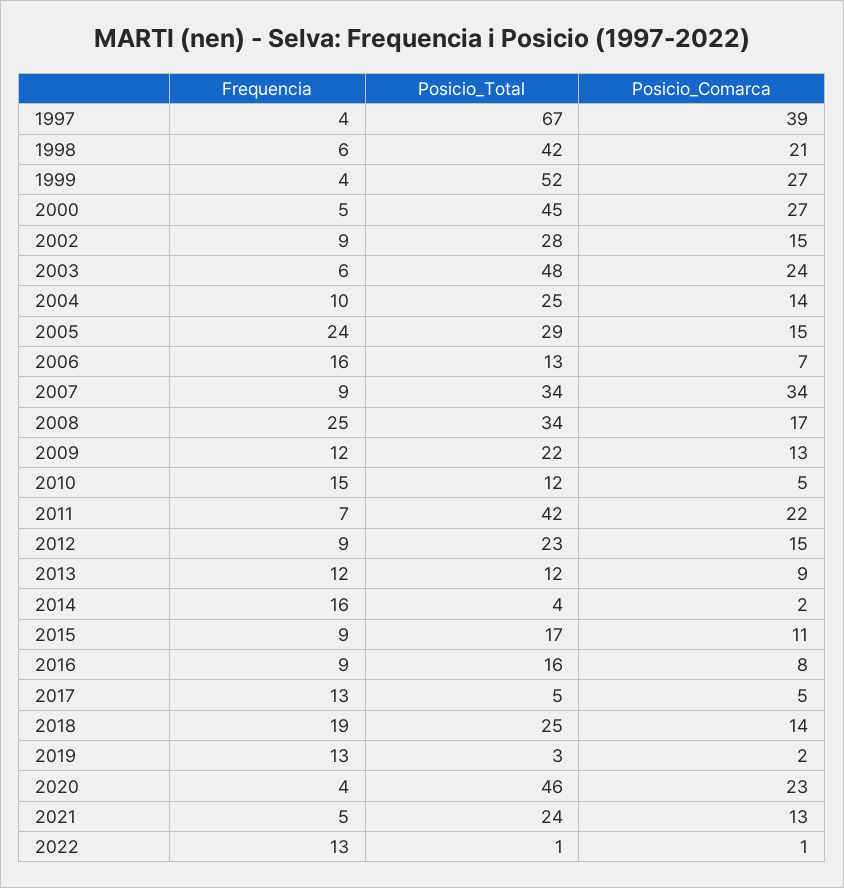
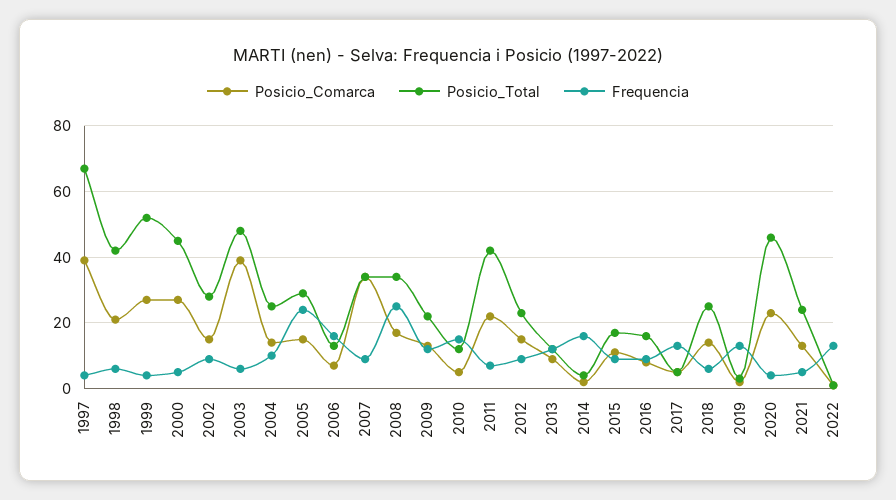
Posicio_Comarca, 2003: 24 -> 40
Frequencia, 2018: 19 -> 5

